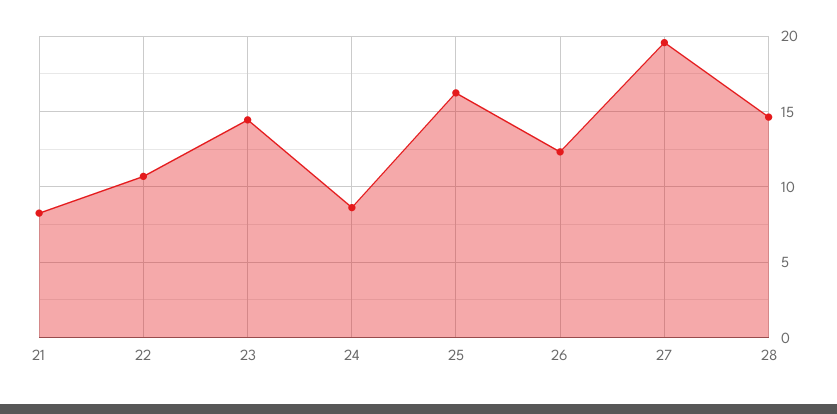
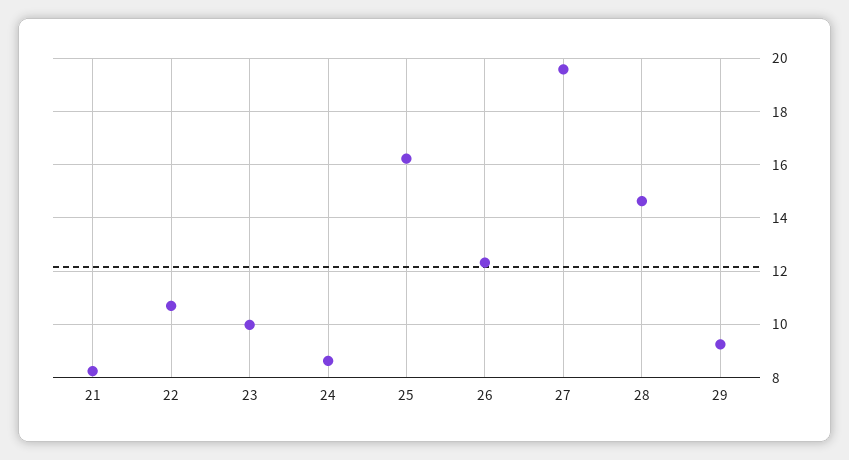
23: 14.5 -> 10
29: none -> 9.25

